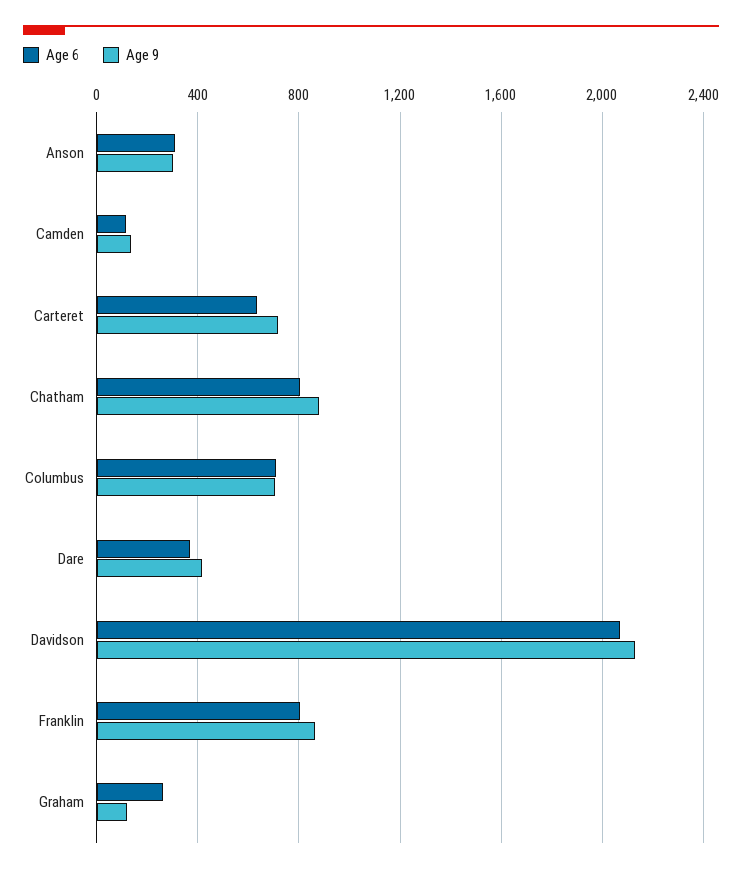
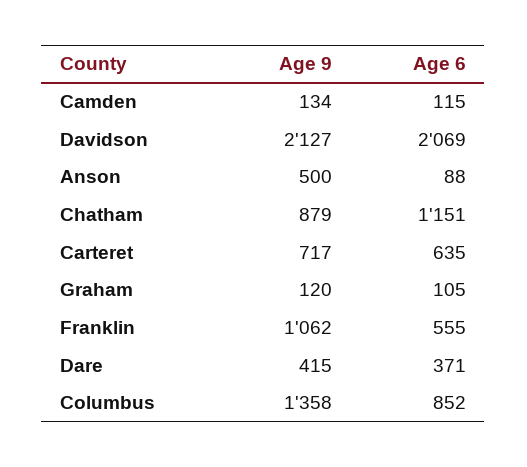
Age 6, Anson: 300 -> 88
Age 9, Anson: 300 -> 500
Age 6, Chatham: 800 -> 1151
Age 6, Columbus: 700 -> 852
Age 9, Columbus: 700 -> 1358
Age 6, Franklin: 800 -> 555
Age 9, Franklin: 850 -> 1062
Age 6, Graham: 250 -> 105

